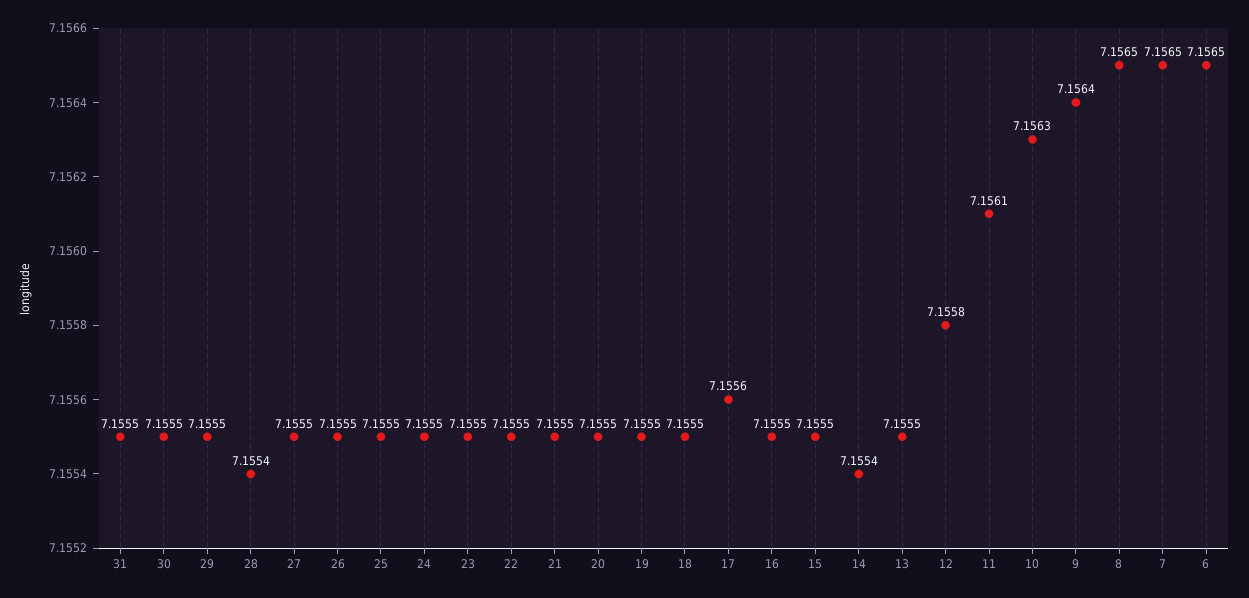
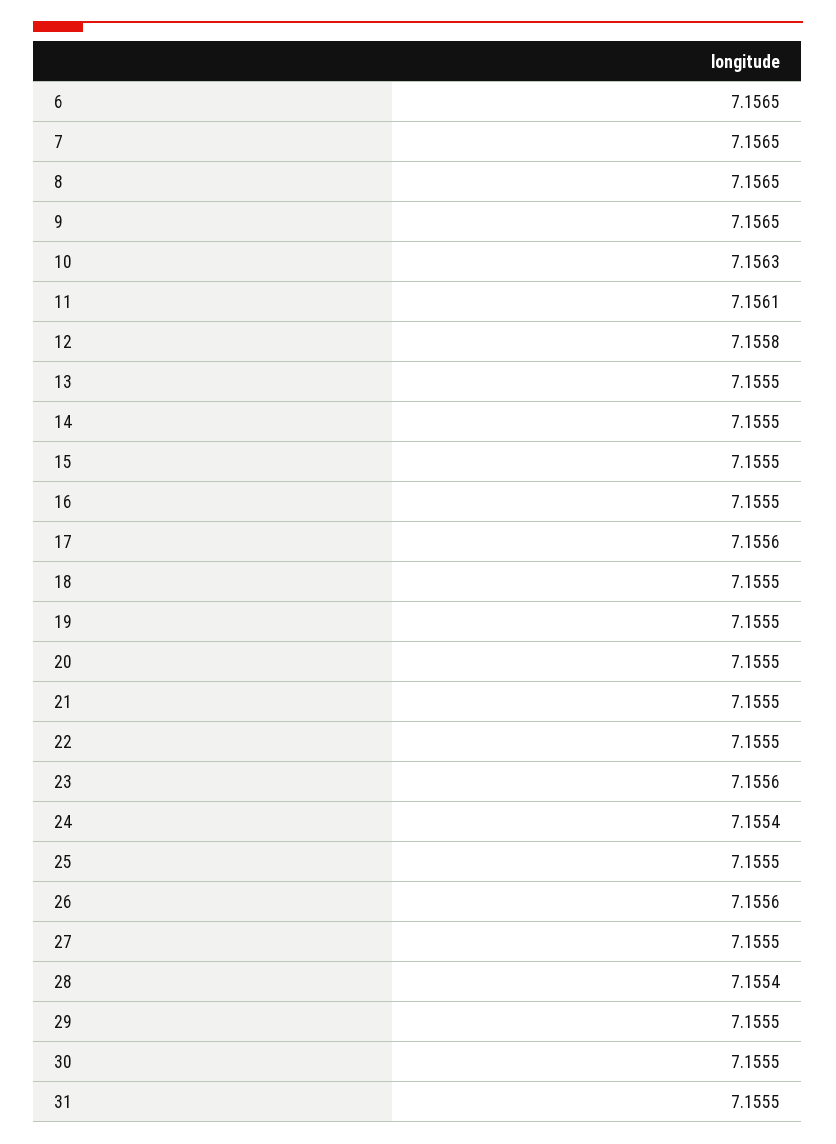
26: 7.1555 -> 7.1556
24: 7.1555 -> 7.1554
23: 7.1555 -> 7.1556
14: 7.1554 -> 7.1555
9: 7.1564 -> 7.1565

